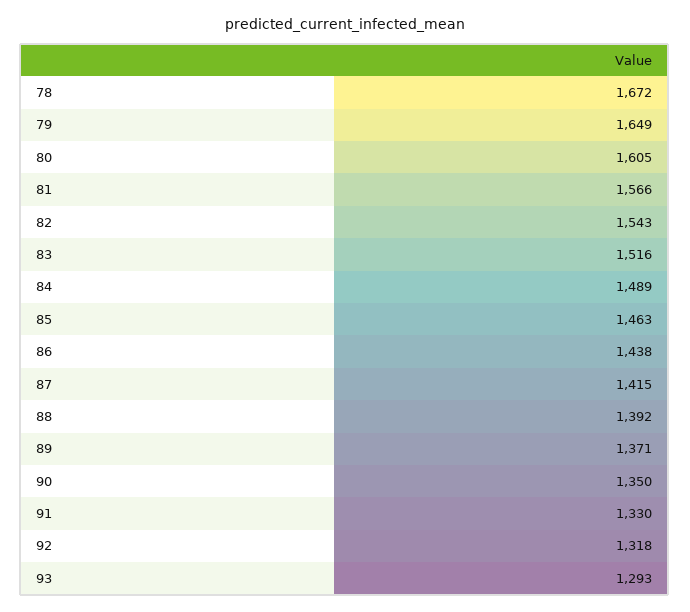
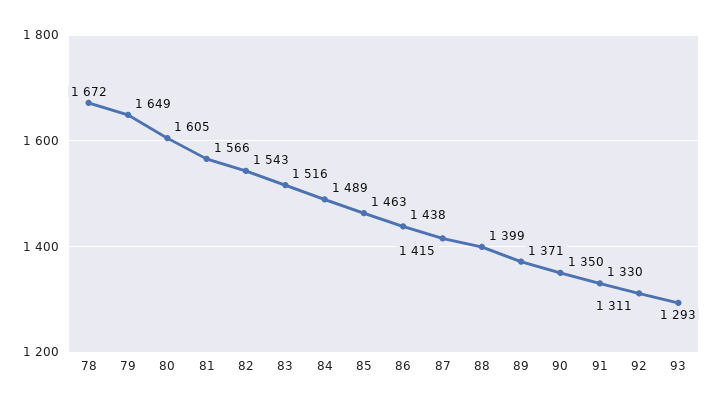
88: 1392 -> 1399
92: 1318 -> 1311

